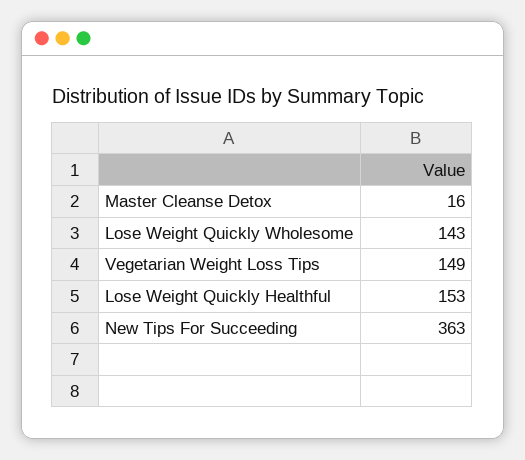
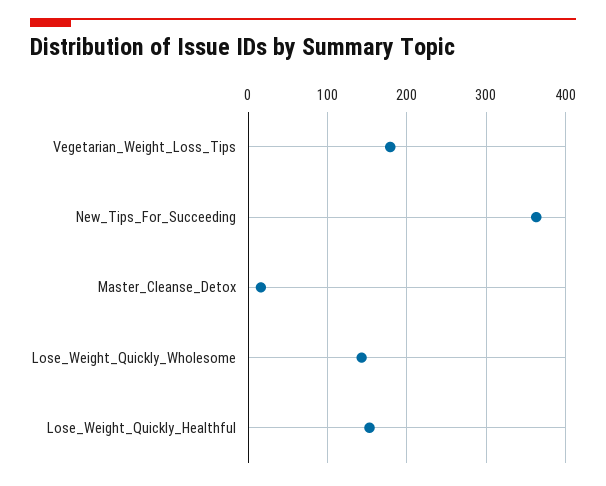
Vegetarian Weight Loss Tips: 149 -> 180

